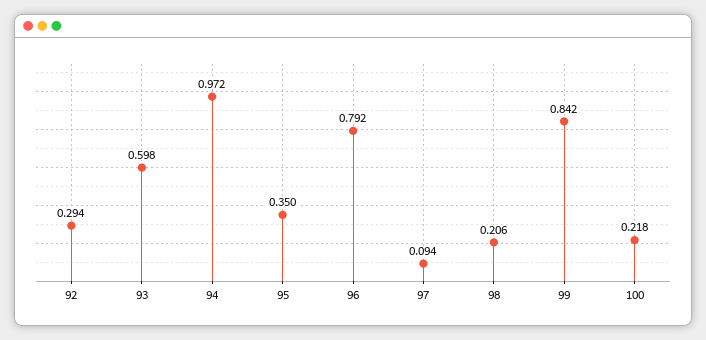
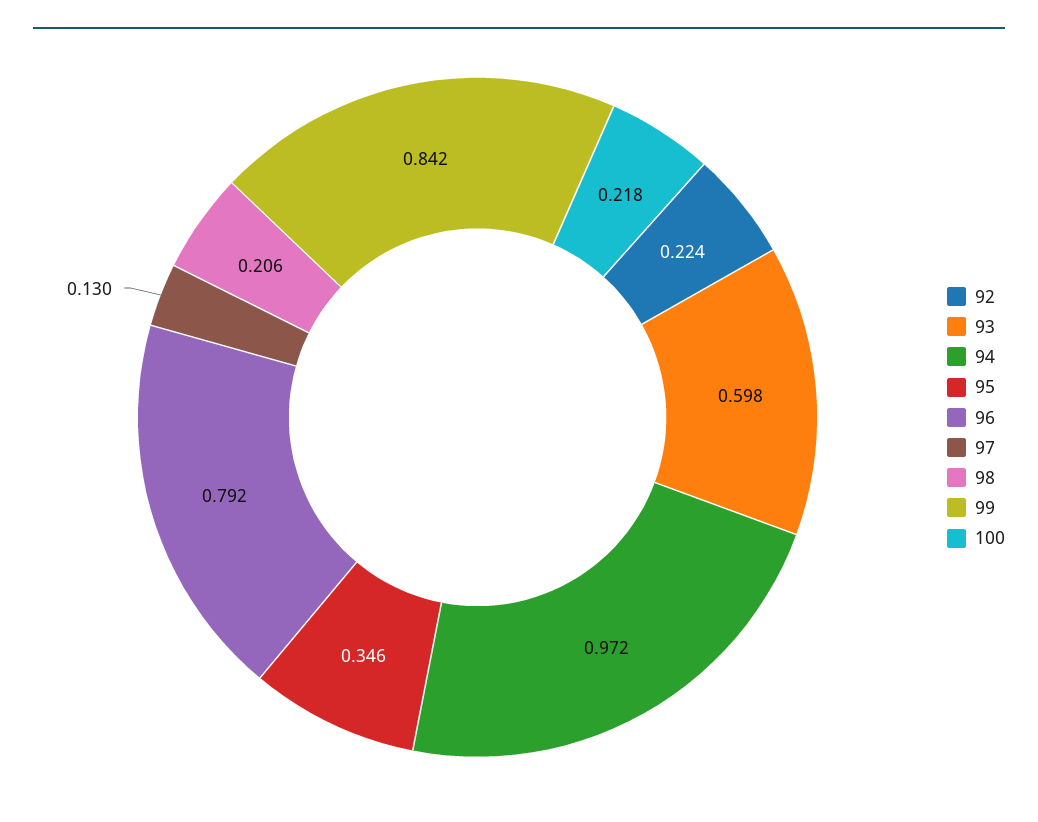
92: 0.294 -> 0.224
95: 0.35 -> 0.346
97: 0.094 -> 0.13

